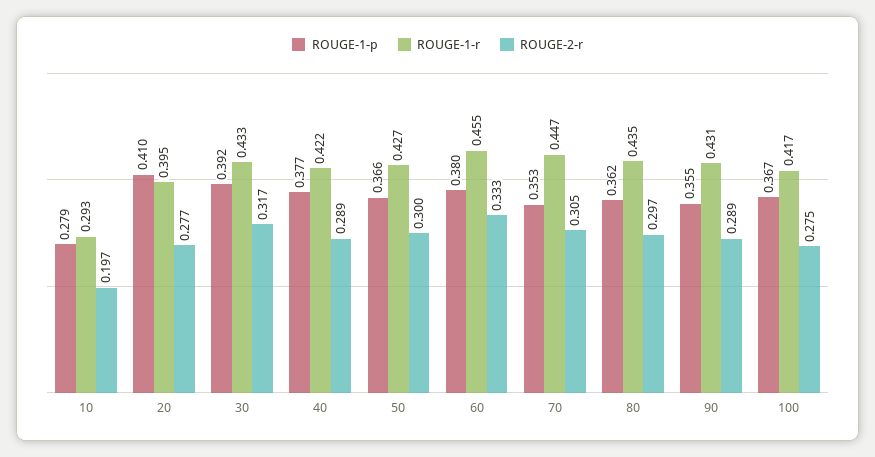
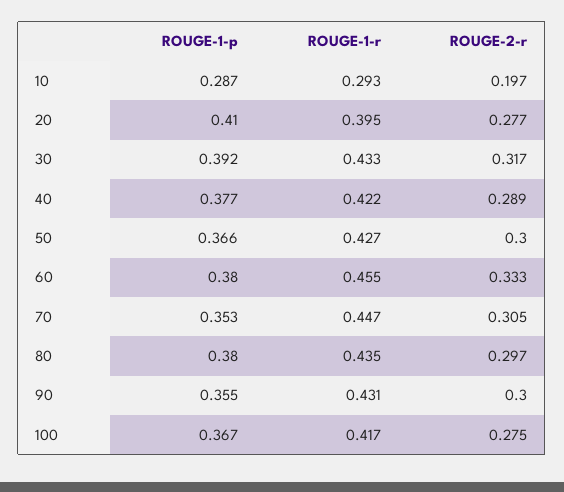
ROUGE-1-p, 10: 0.279 -> 0.287
ROUGE-1-p, 80: 0.362 -> 0.38
ROUGE-2-r, 90: 0.289 -> 0.3

